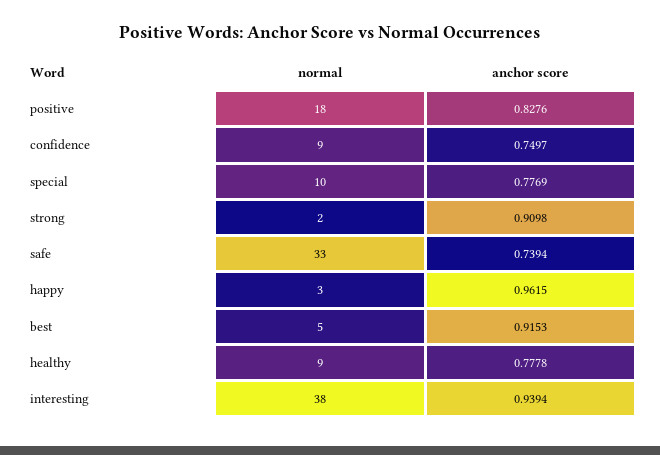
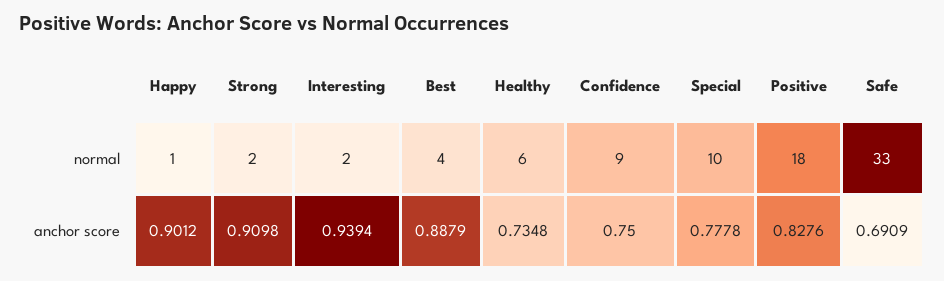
anchor score, confidence: 0.7497 -> 0.75
anchor score, special: 0.7769 -> 0.7778
anchor score, safe: 0.7394 -> 0.6909
normal, happy: 3 -> 1
anchor score, happy: 0.9615 -> 0.9012
normal, best: 5 -> 4
anchor score, best: 0.9153 -> 0.8879
normal, healthy: 9 -> 6
anchor score, healthy: 0.7778 -> 0.7348
normal, interesting: 38 -> 2

